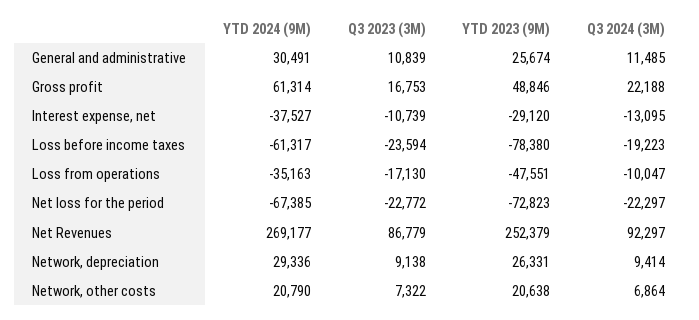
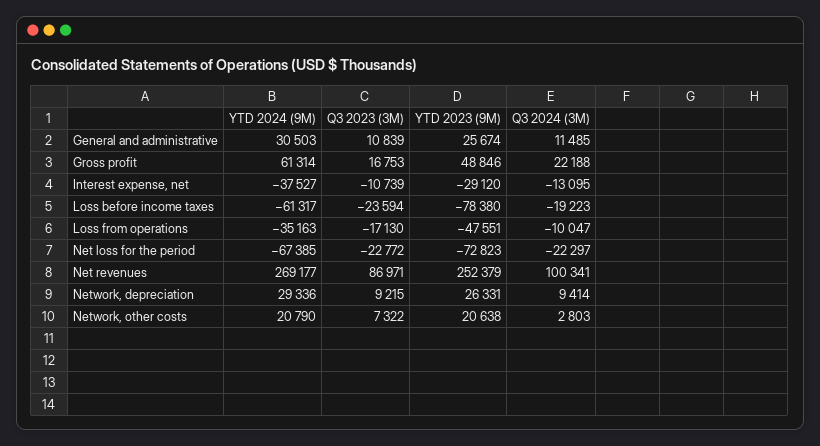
YTD 2024 (9M), General and administrative: 30491 -> 30503
Q3 2023 (3M), Net Revenues: 86779 -> 86971
Q3 2024 (3M), Net Revenues: 92297 -> 100341
Q3 2023 (3M), Network, depreciation: 9138 -> 9215
Q3 2024 (3M), Network, other costs: 6864 -> 2803

